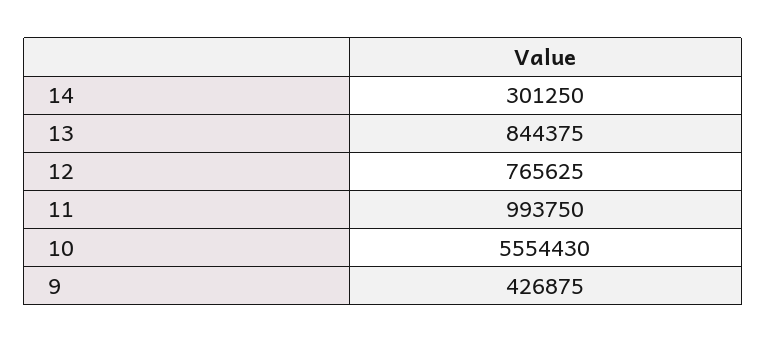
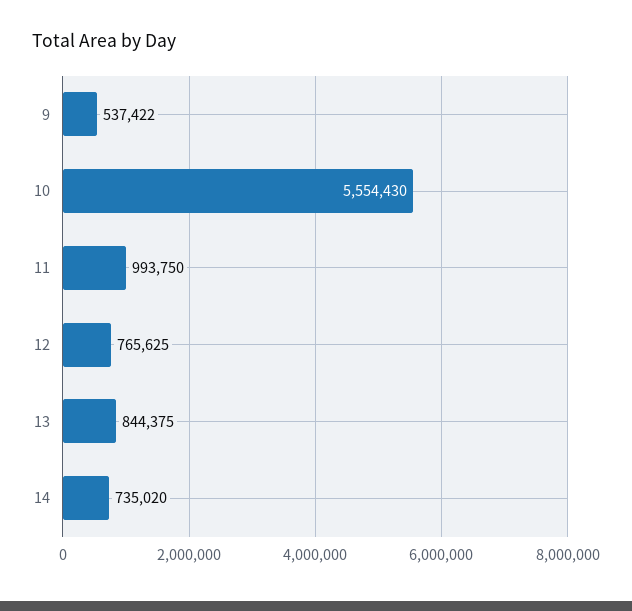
14: 301250 -> 735020
9: 426875 -> 537422

